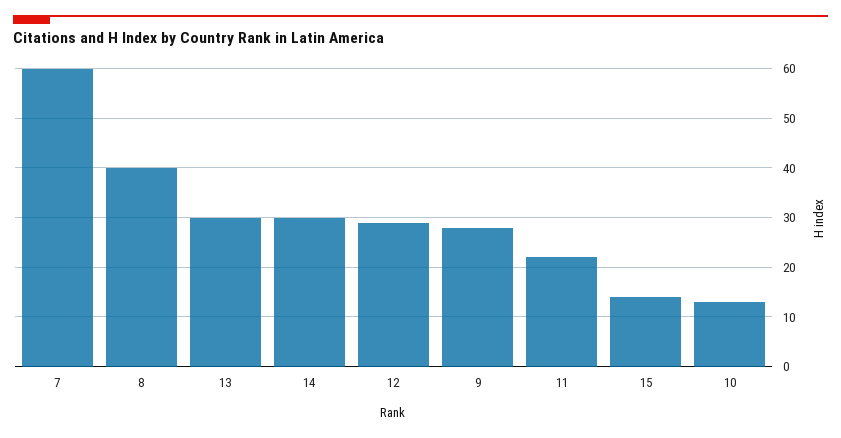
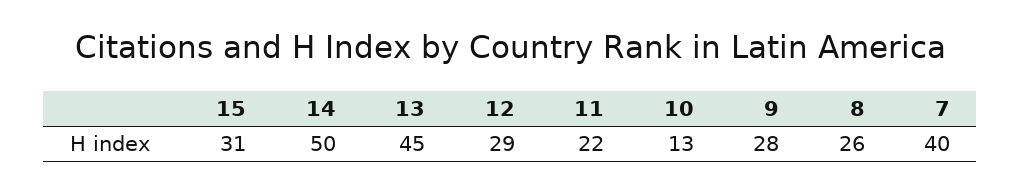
7: 60 -> 40
8: 40 -> 26
13: 30 -> 45
14: 30 -> 50
15: 15 -> 31

